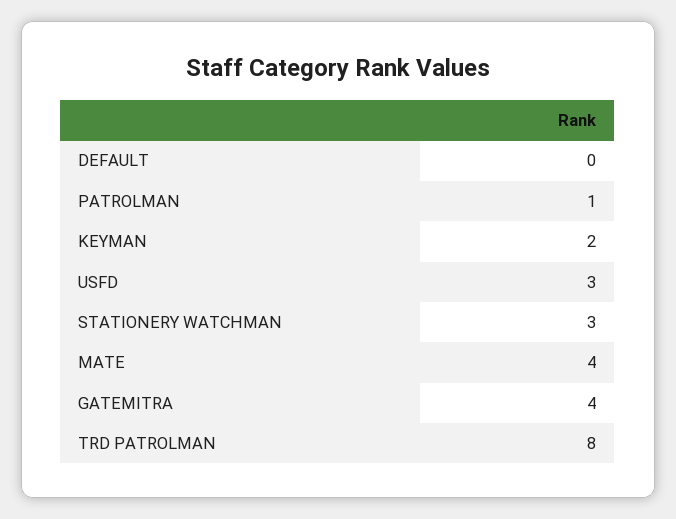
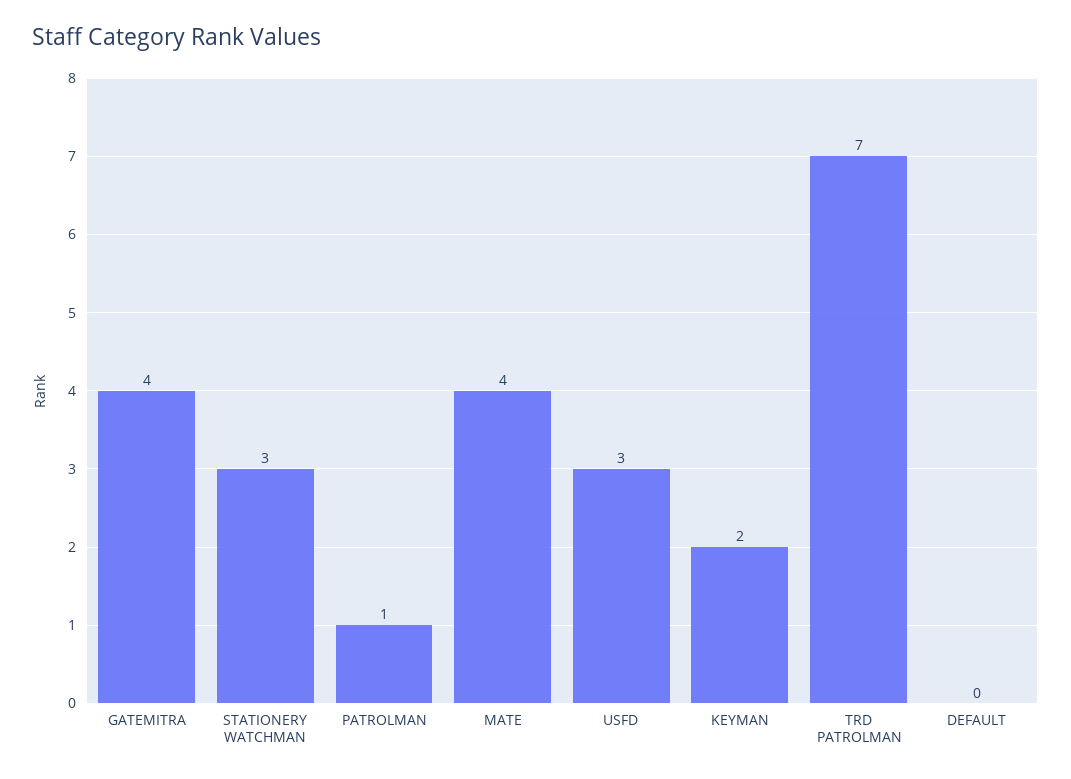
TRD PATROLMAN: 8 -> 7

